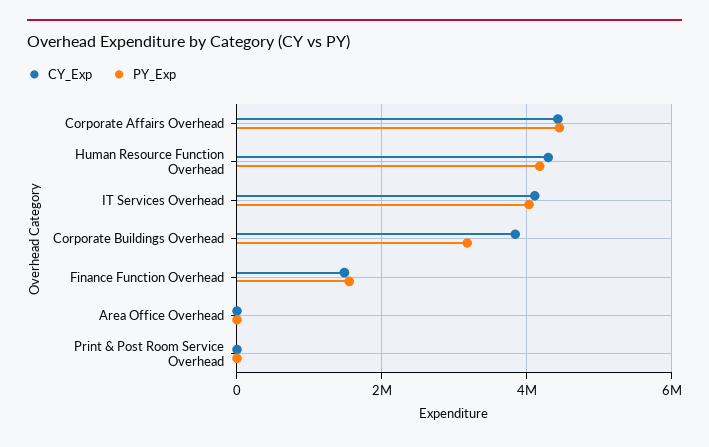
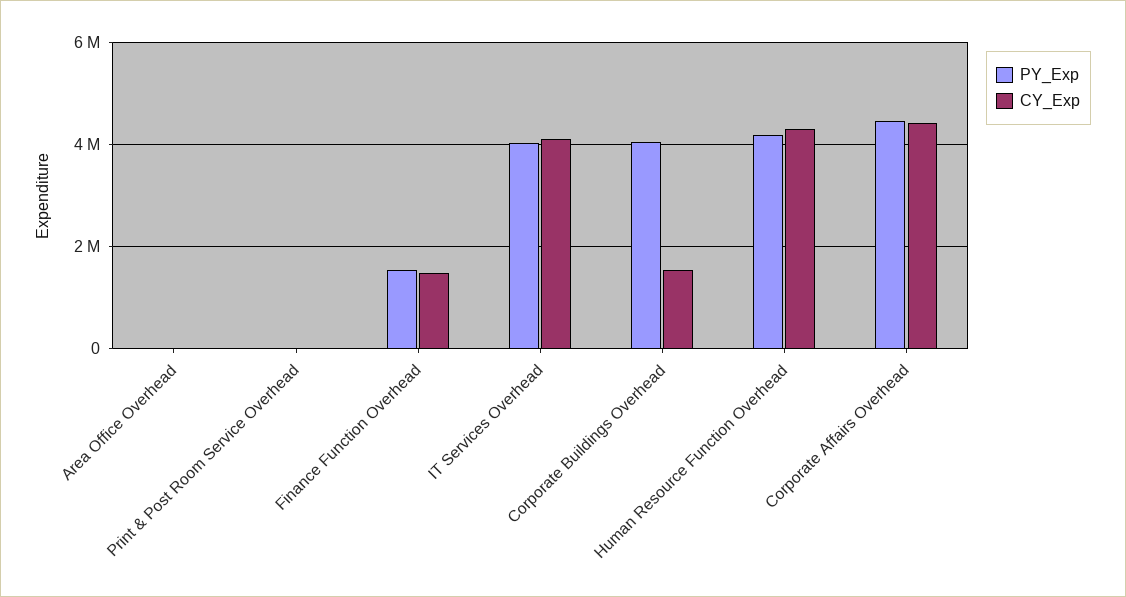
CY_Exp, Corporate Buildings Overhead: 3800000 -> 1600000
PY_Exp, Corporate Buildings Overhead: 3200000 -> 4000000

